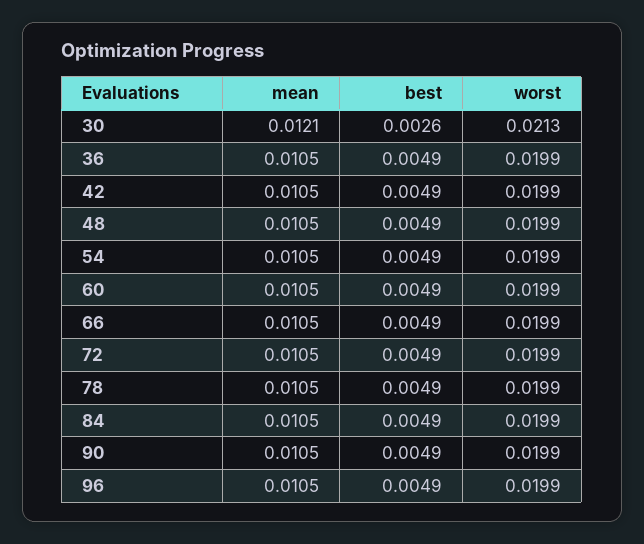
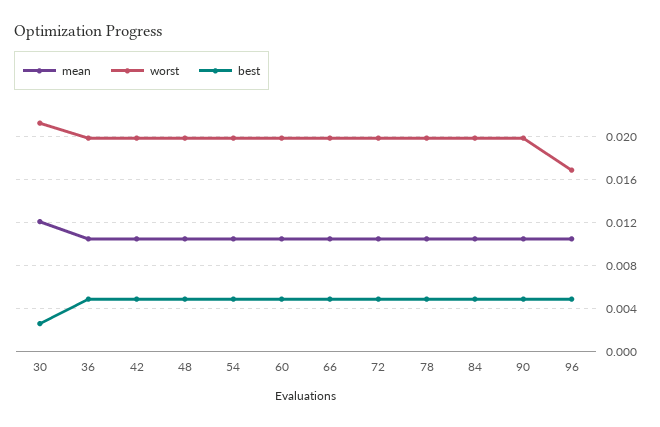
worst, 96: 0.0199 -> 0.017

